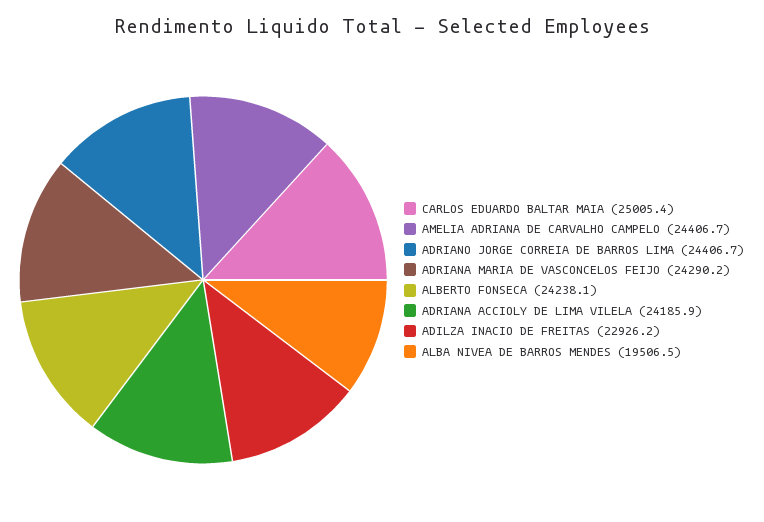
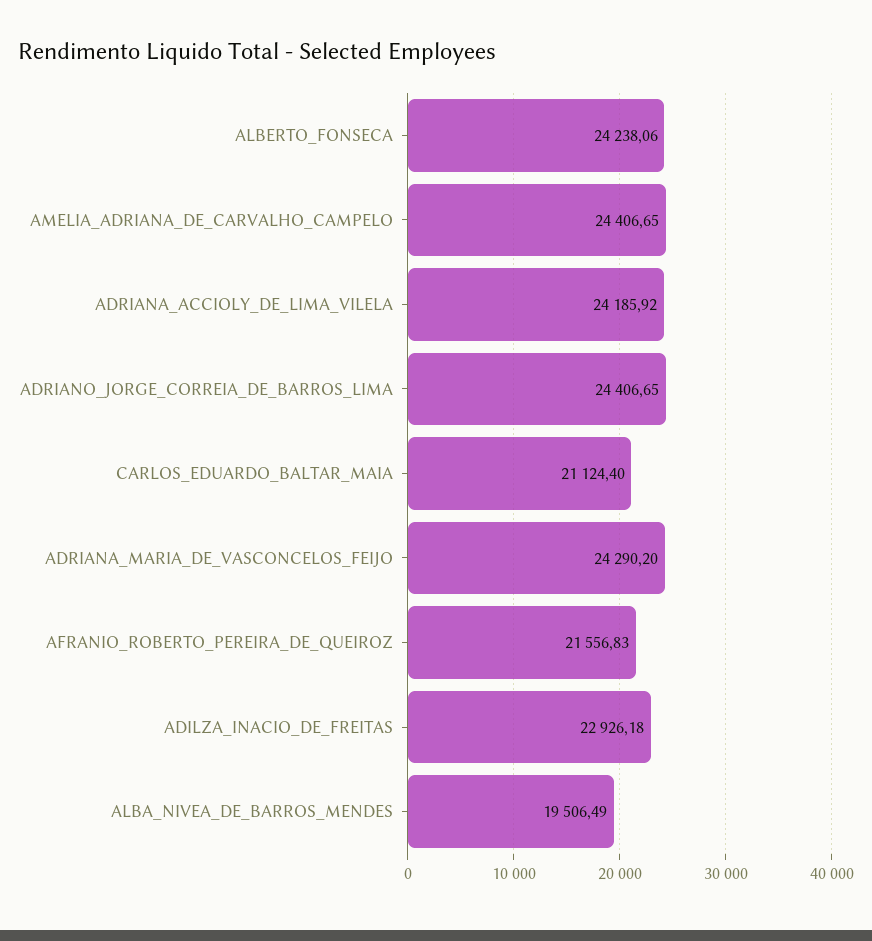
CARLOS EDUARDO BALTAR MAIA: 25005.4 -> 21124.4
AFRANIO_ROBERTO_PEREIRA_DE_QUEIROZ: none -> 21556.83

